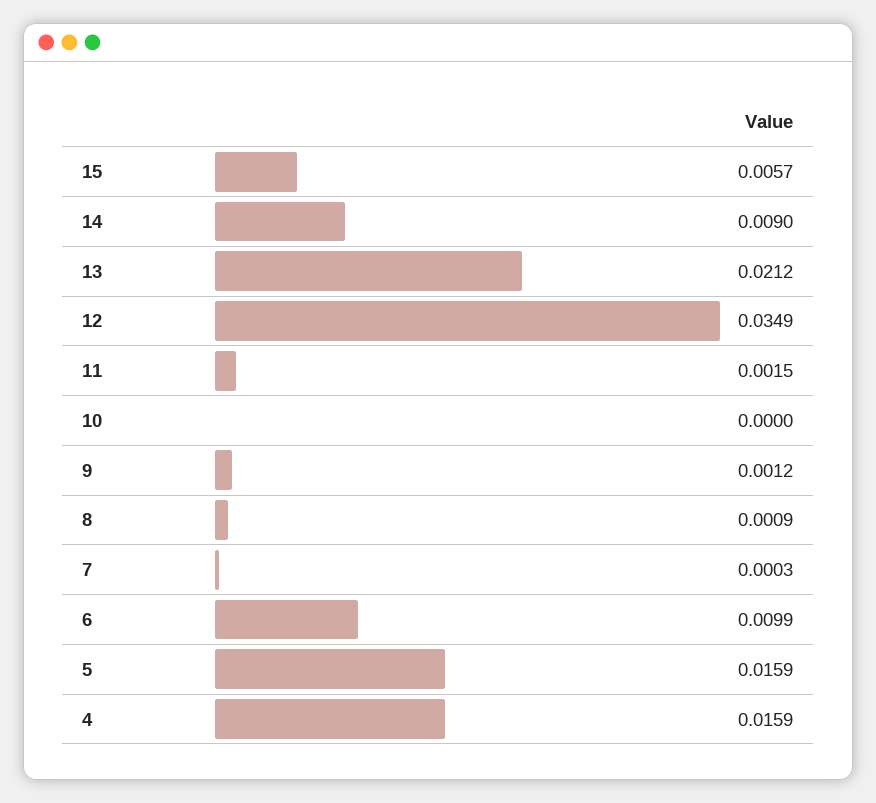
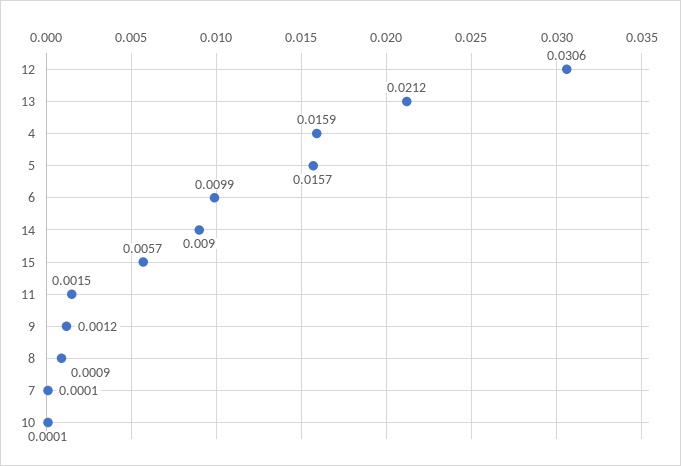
12: 0.0349 -> 0.0306
10: 0 -> 0.0001
7: 0.0003 -> 0.0001
5: 0.0159 -> 0.0157

